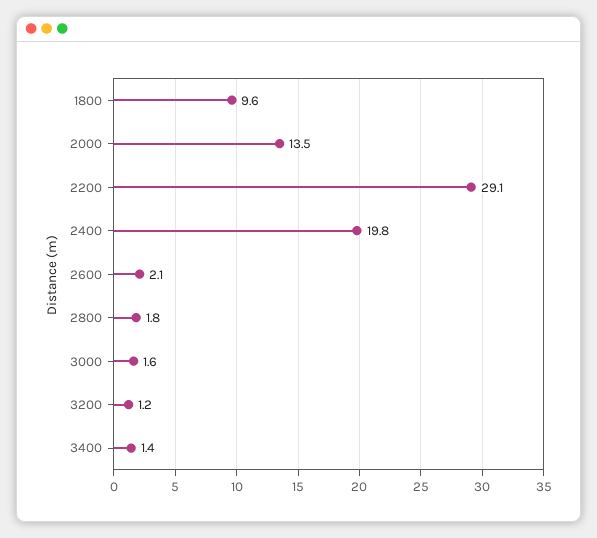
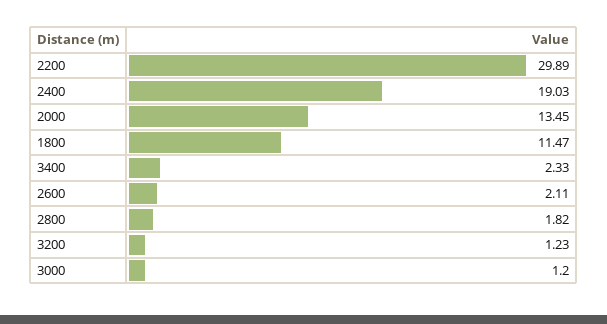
1800: 9.6 -> 11.47
2200: 29.1 -> 29.89
2400: 19.8 -> 19.03
3000: 1.6 -> 1.2
3400: 1.4 -> 2.33

